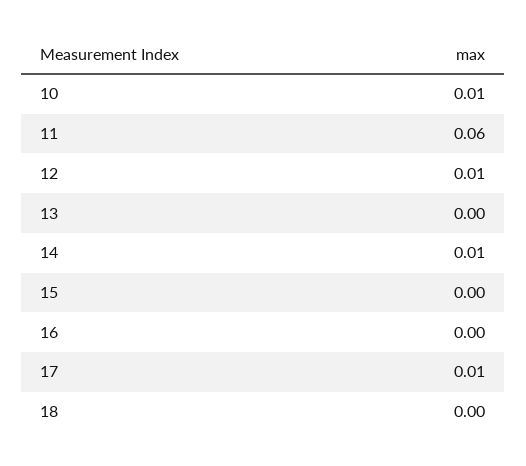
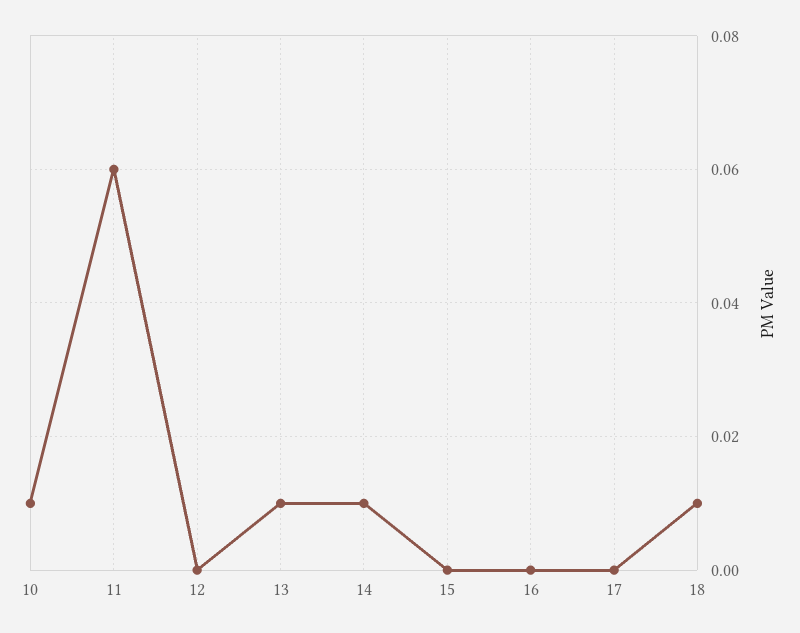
12: 0.01 -> 0
13: 0 -> 0.01
17: 0.01 -> 0
18: 0 -> 0.01

